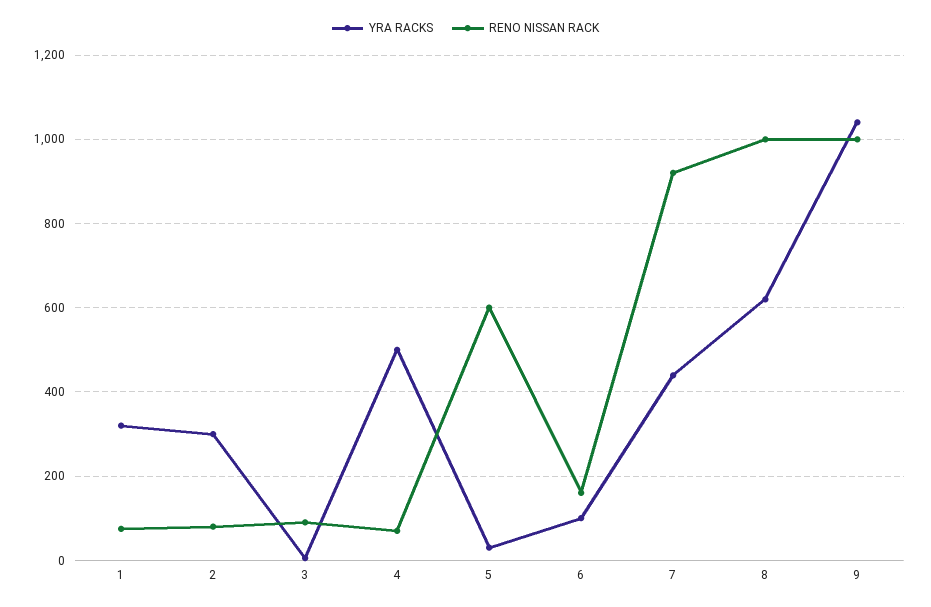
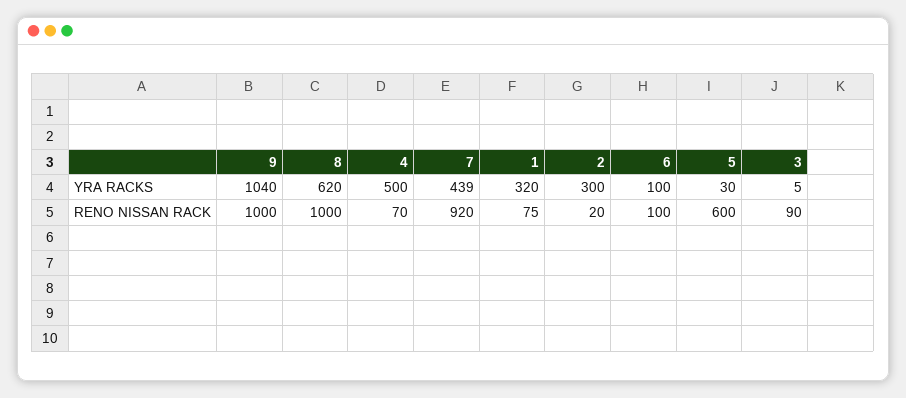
RENO NISSAN RACK, 2: 80 -> 20
RENO NISSAN RACK, 6: 160 -> 100

